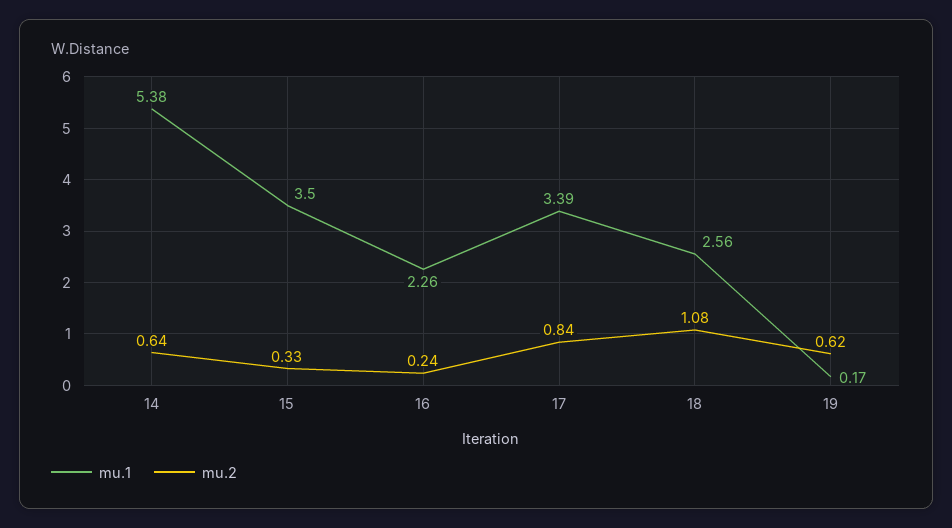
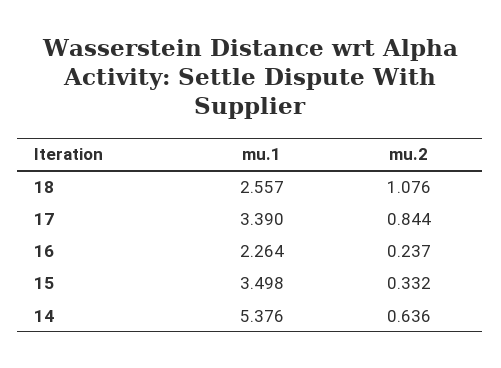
mu.1, 19: 0.17 -> none
mu.2, 19: 0.62 -> none

